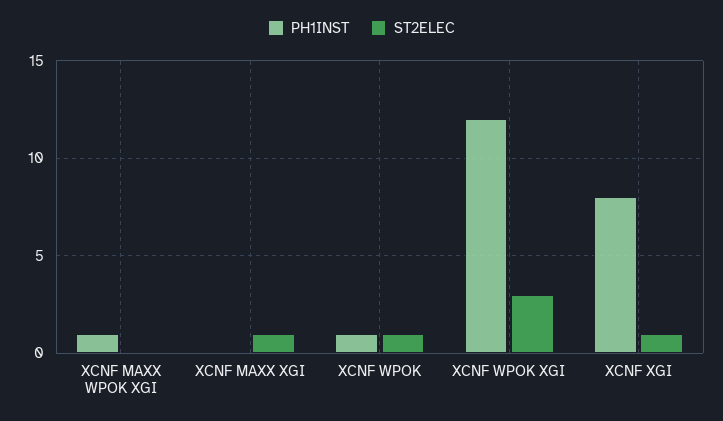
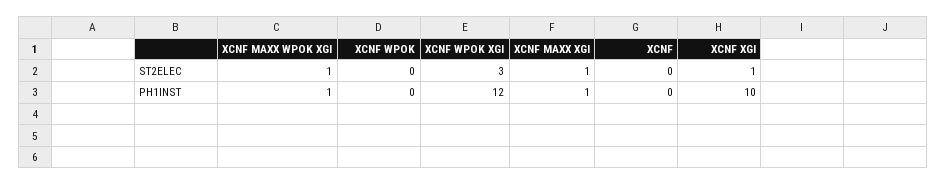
ST2ELEC, XCNF MAXX WPOK XGI: 0 -> 1
PH1INST, XCNF MAXX XGI: 0 -> 1
PH1INST, XCNF WPOK: 1 -> 0
ST2ELEC, XCNF WPOK: 1 -> 0
PH1INST, XCNF XGI: 8 -> 10
ST2ELEC, XCNF: none -> 0
PH1INST, XCNF: none -> 0

